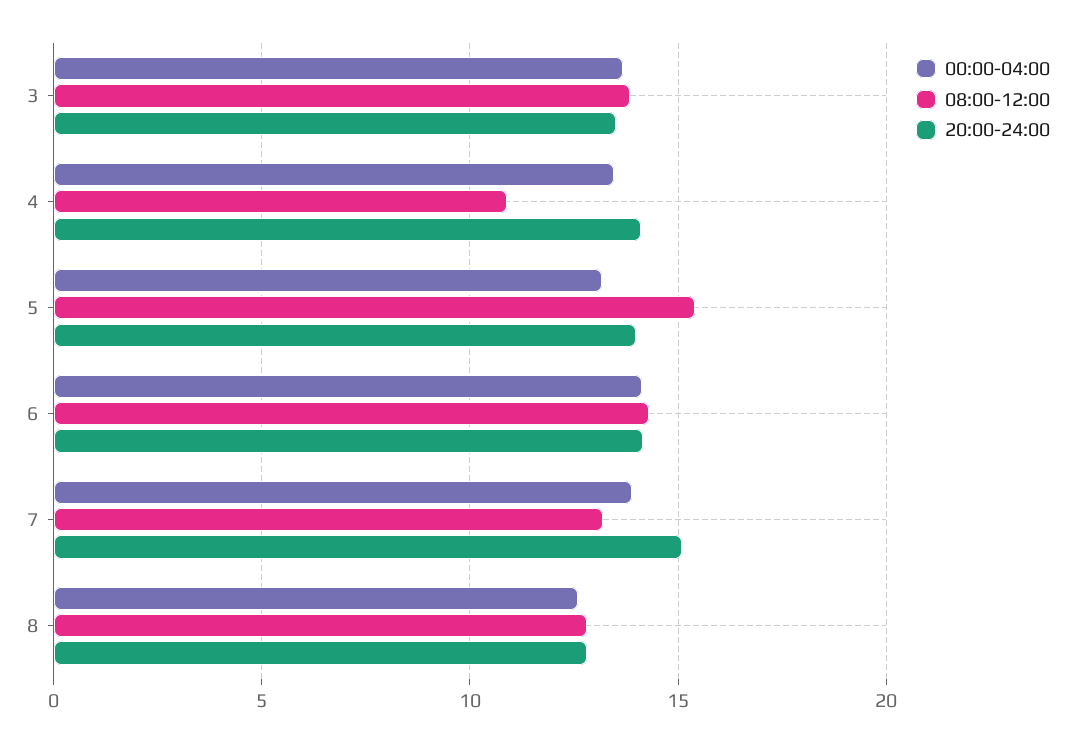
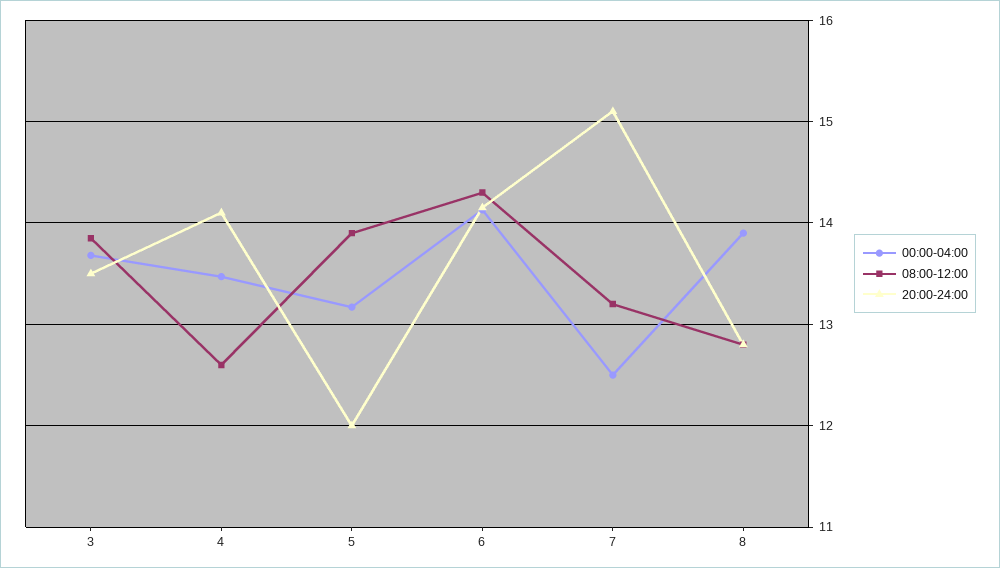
08:00-12:00, 4: 11 -> 12.6
08:00-12:00, 5: 15.5 -> 13.9
20:00-24:00, 5: 14 -> 12
00:00-04:00, 7: 14 -> 12.5
00:00-04:00, 8: 12.5 -> 13.9

